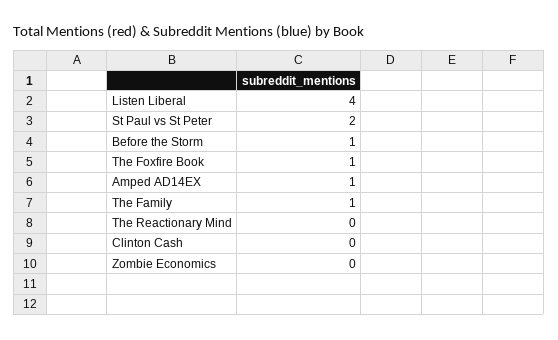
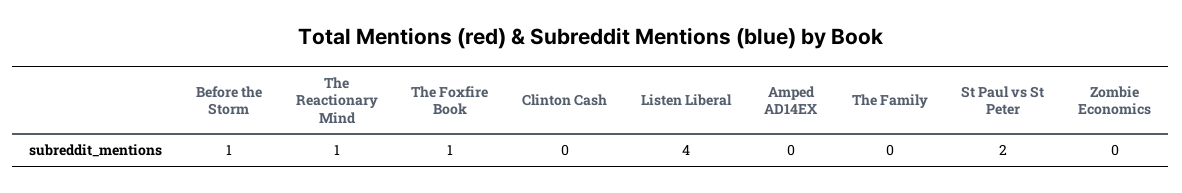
Amped AD14EX: 1 -> 0
The Family: 1 -> 0
The Reactionary Mind: 0 -> 1

